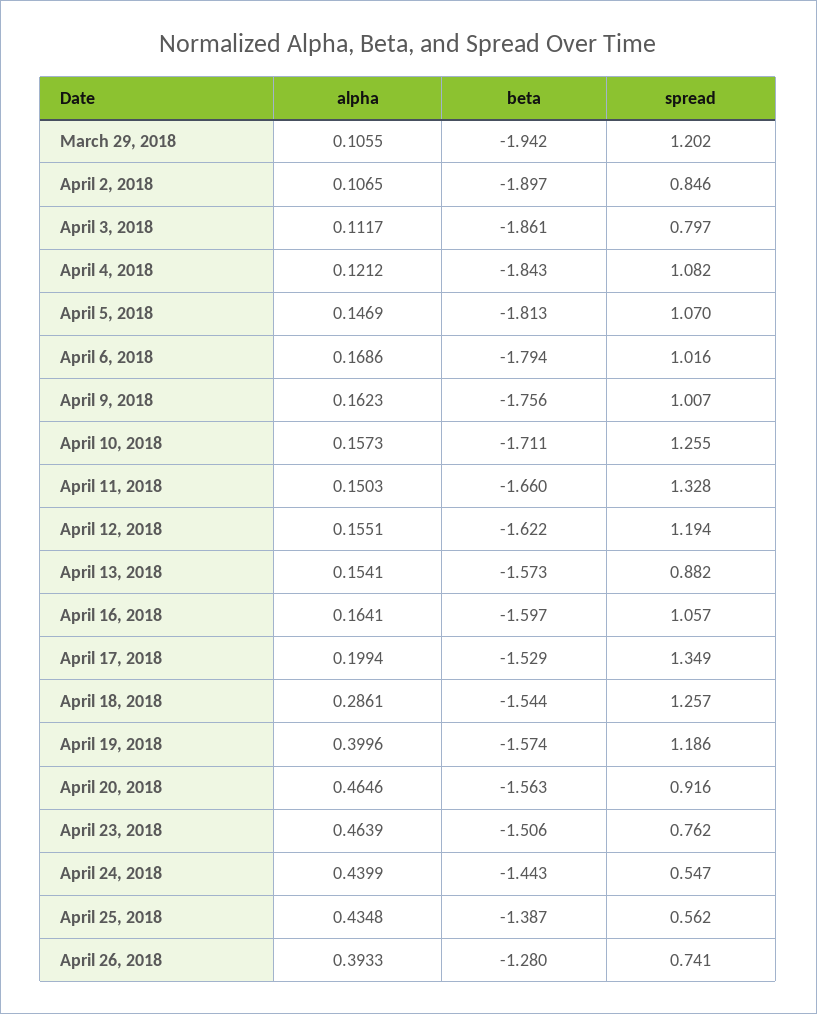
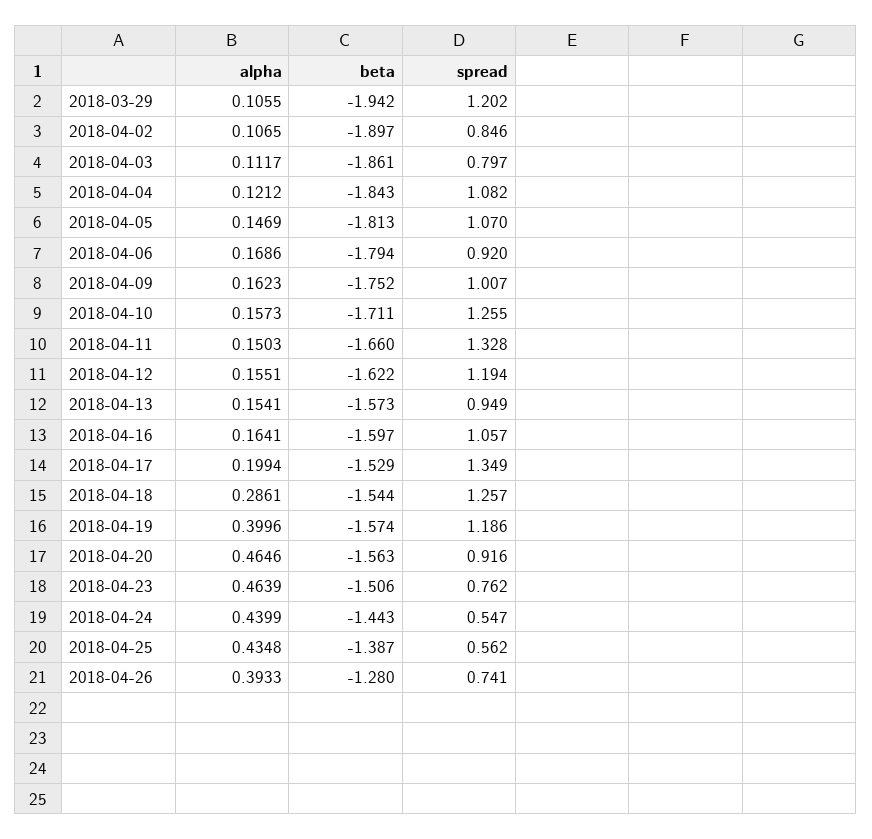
spread, April 6, 2018: 1.016 -> 0.92
beta, April 9, 2018: -1.756 -> -1.752
spread, April 13, 2018: 0.882 -> 0.949

